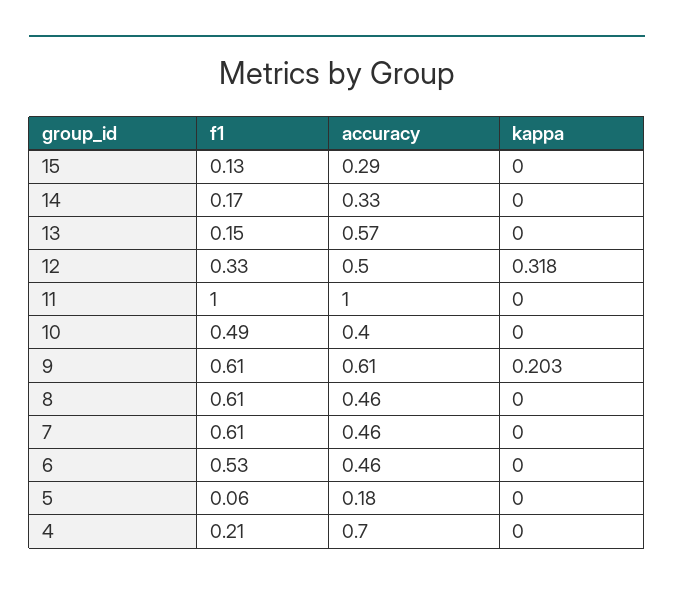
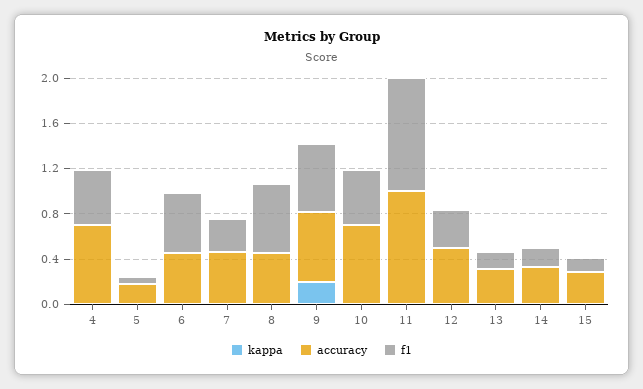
accuracy, 13: 0.57 -> 0.3
kappa, 12: 0.318 -> 0
accuracy, 10: 0.4 -> 0.7
f1, 7: 0.61 -> 0.3
f1, 4: 0.21 -> 0.5

